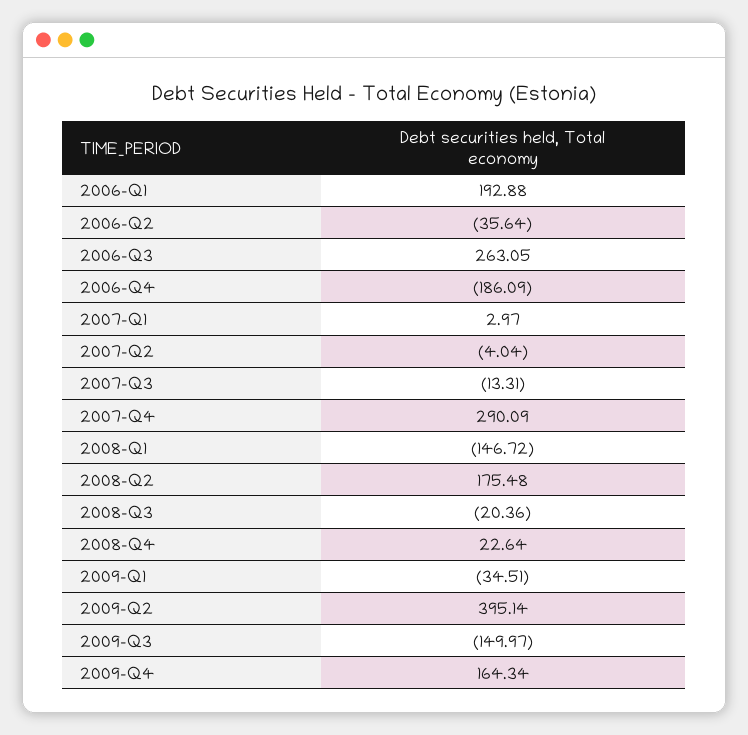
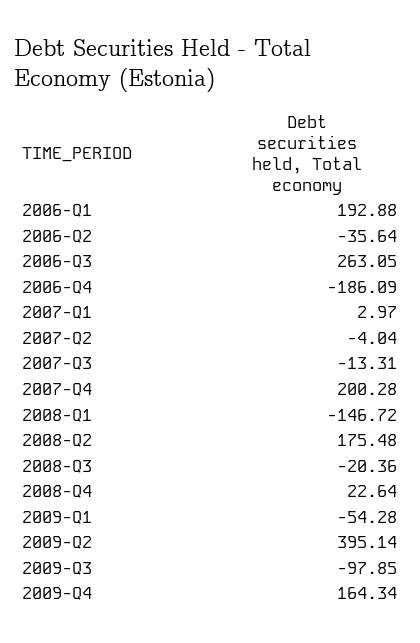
2007-Q4: 290.09 -> 200.28
2009-Q1: -34.51 -> -54.28
2009-Q3: -149.97 -> -97.85

